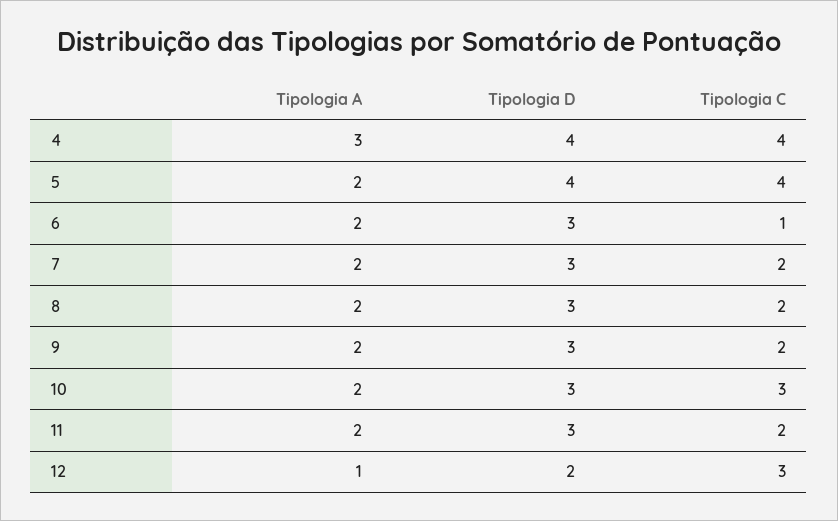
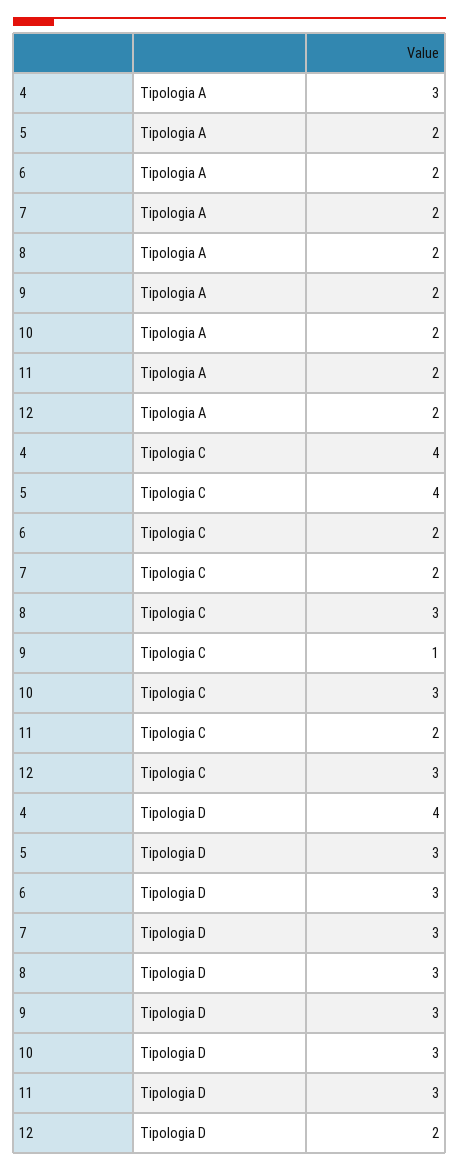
Tipologia D, 5: 4 -> 3
Tipologia C, 6: 1 -> 2
Tipologia C, 8: 2 -> 3
Tipologia C, 9: 2 -> 1
Tipologia A, 12: 1 -> 2

